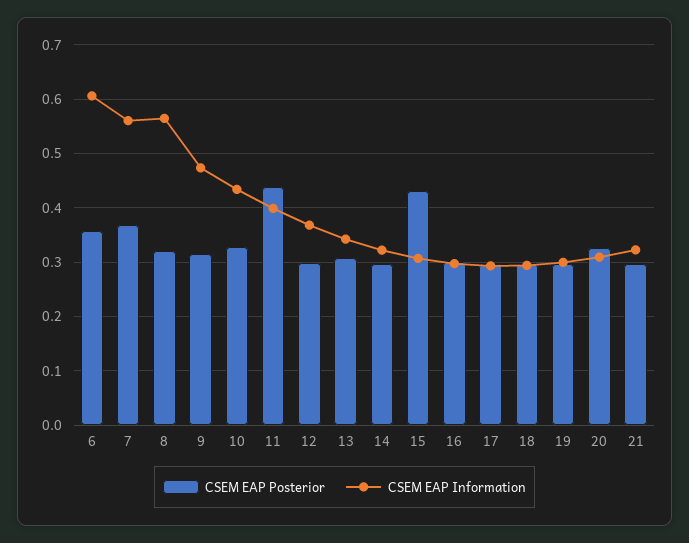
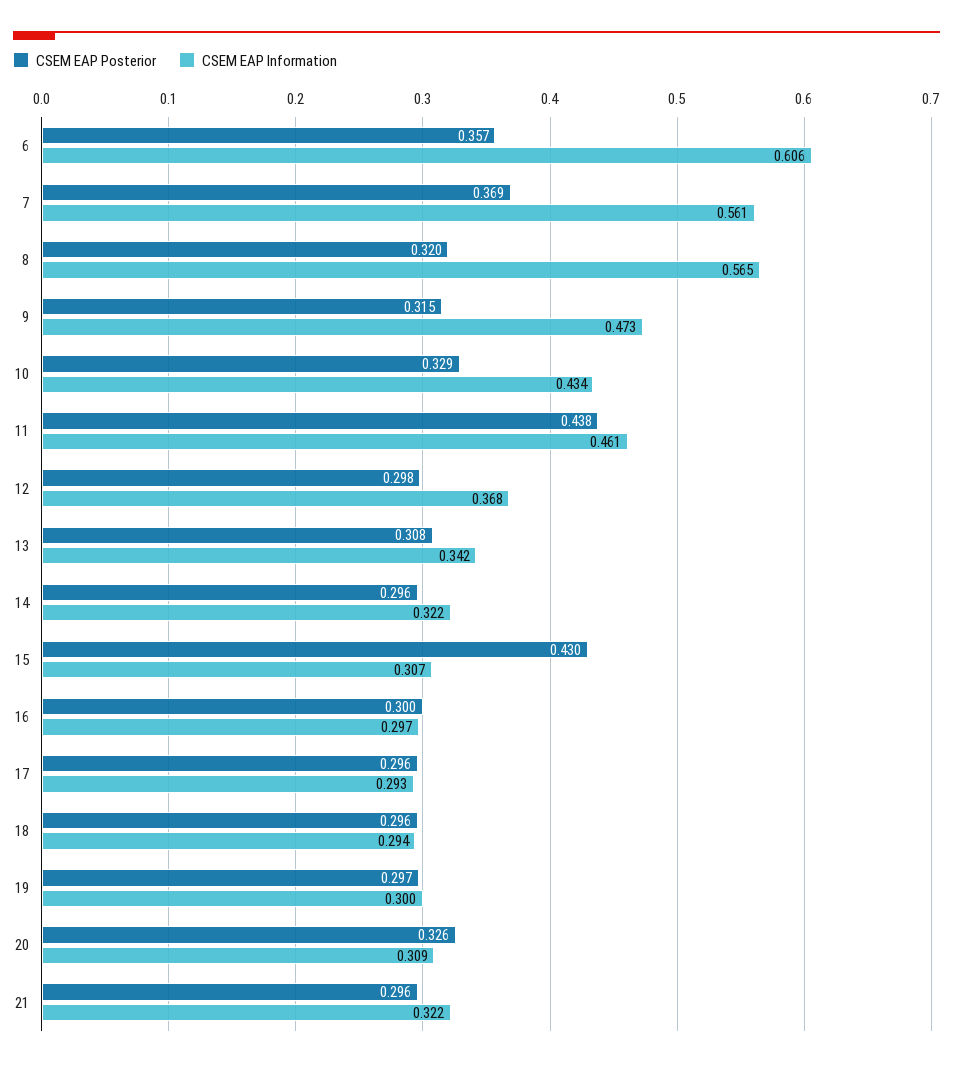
CSEM EAP Information, 11: 0.4 -> 0.461

